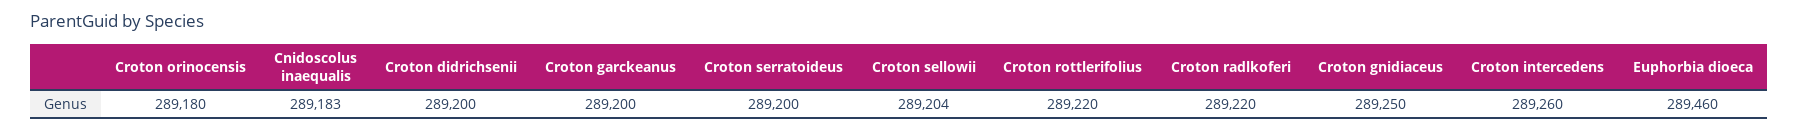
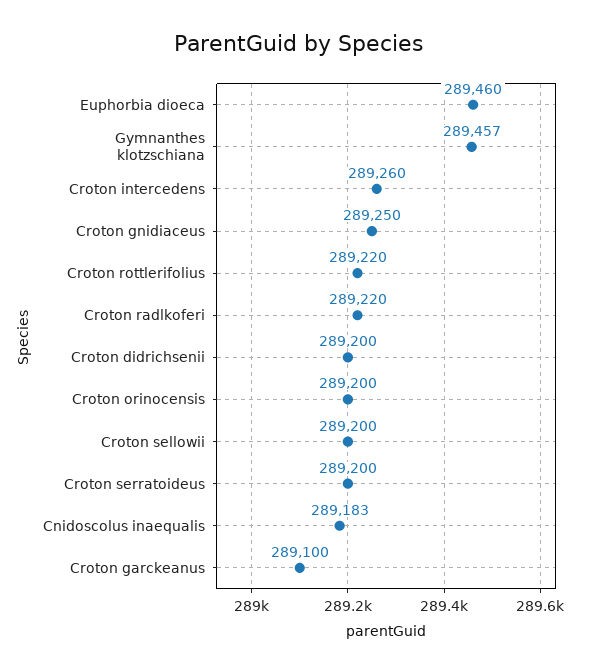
Croton orinocensis: 289180 -> 289200
Croton garckeanus: 289200 -> 289100
Croton sellowii: 289204 -> 289200
Gymnanthes klotzschiana: none -> 289457

